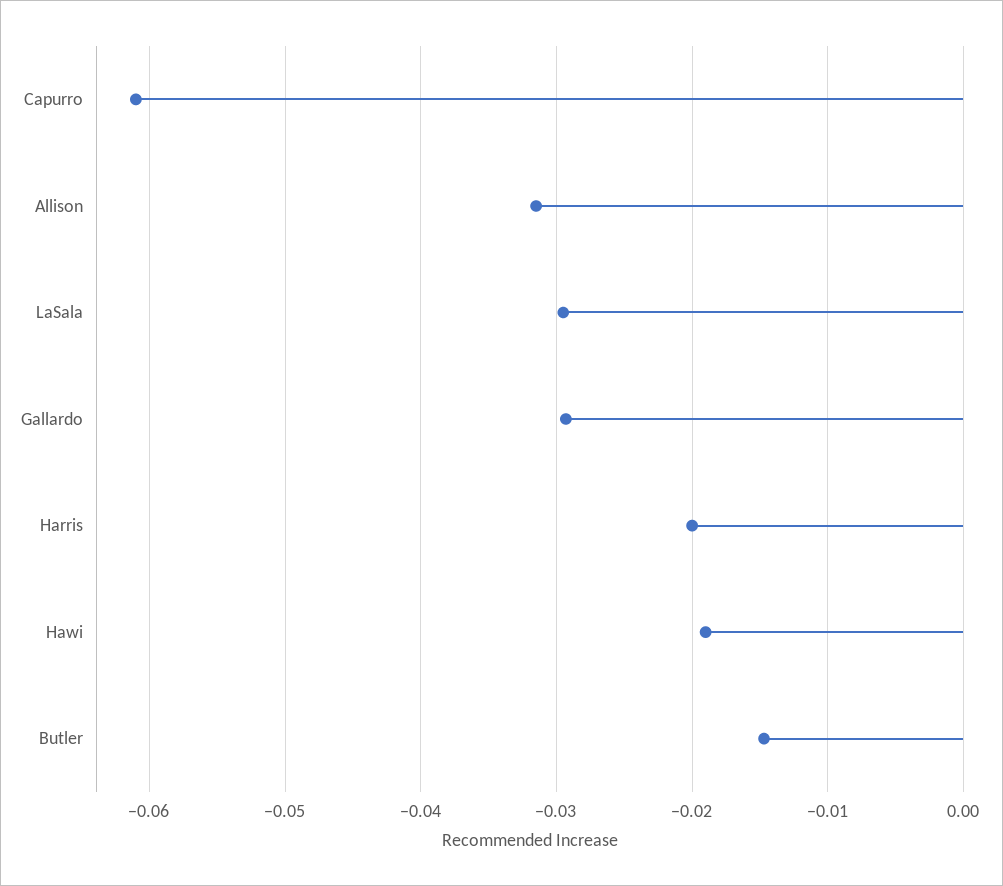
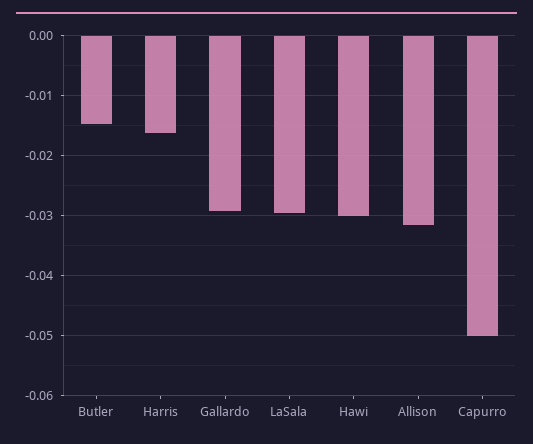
Capurro: -0.061 -> -0.05
Harris: -0.02 -> -0.016
Hawi: -0.019 -> -0.03

